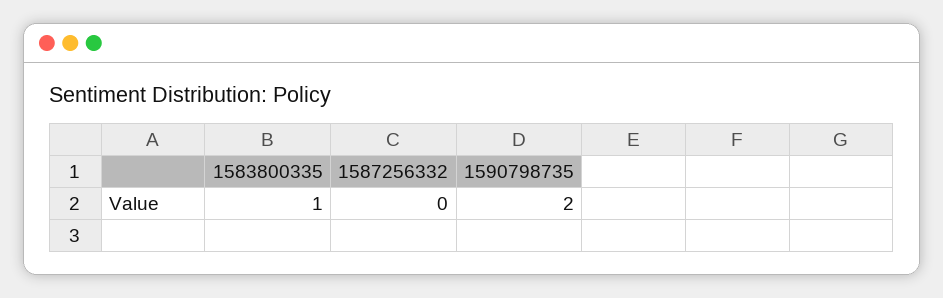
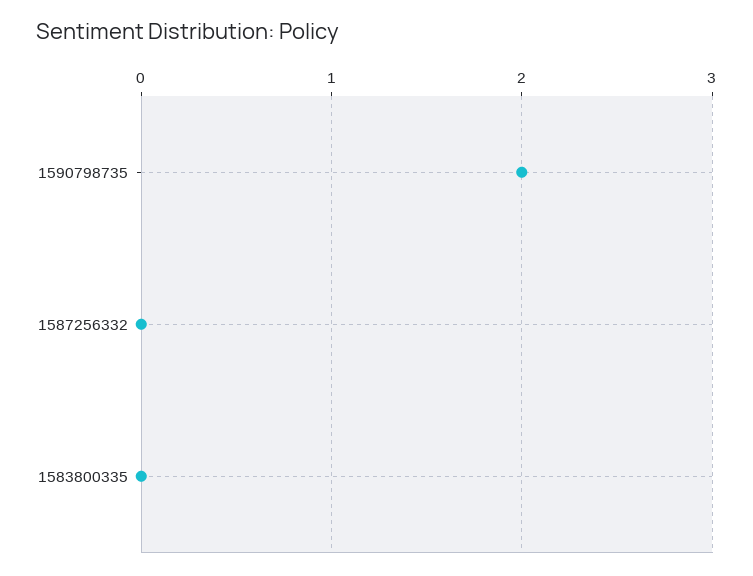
1583800335: 1 -> 0

